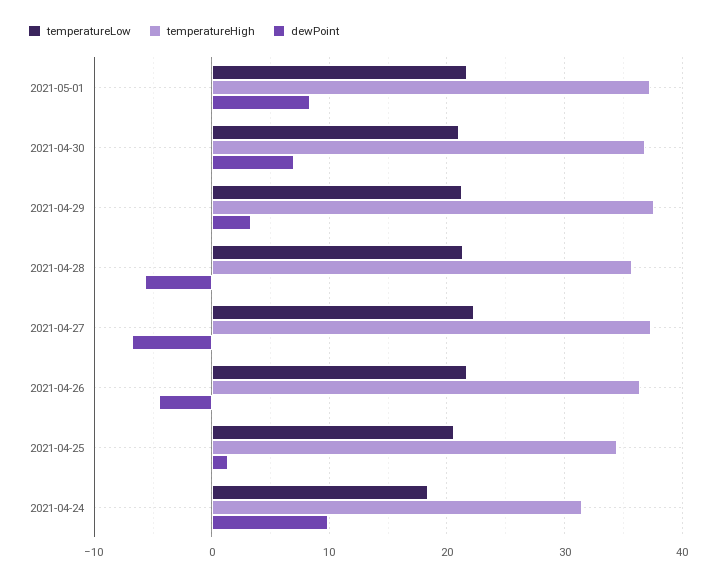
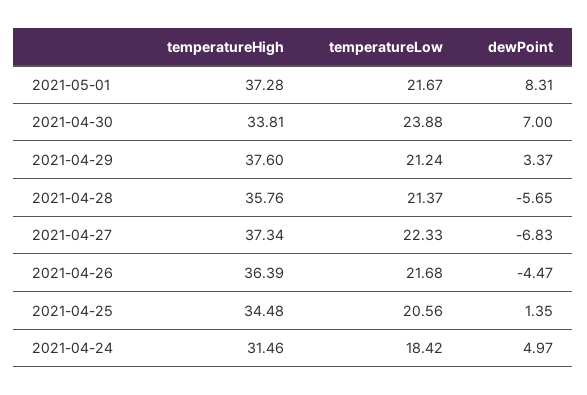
temperatureLow, 2021-04-30: 21 -> 23.88
temperatureHigh, 2021-04-30: 37 -> 33.81
dewPoint, 2021-04-24: 10 -> 4.97

